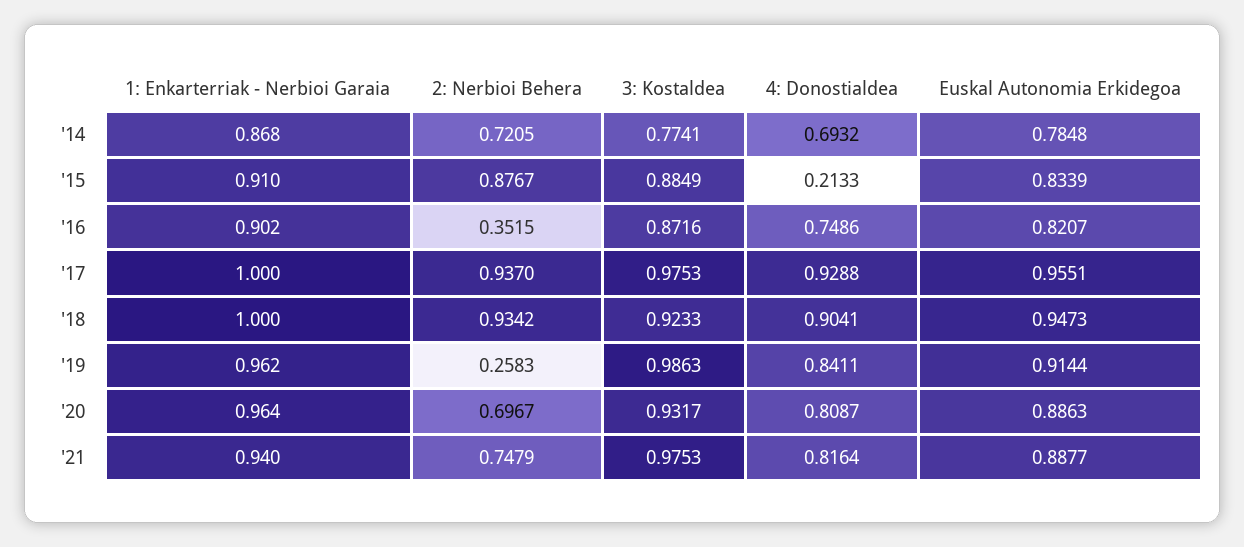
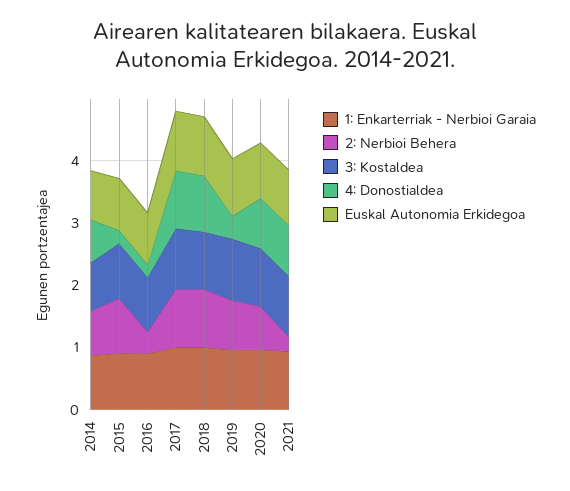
4: Donostialdea, '16: 0.7486 -> 0.2
2: Nerbioi Behera, '19: 0.2583 -> 0.8
4: Donostialdea, '19: 0.8411 -> 0.4
2: Nerbioi Behera, '21: 0.7479 -> 0.2

